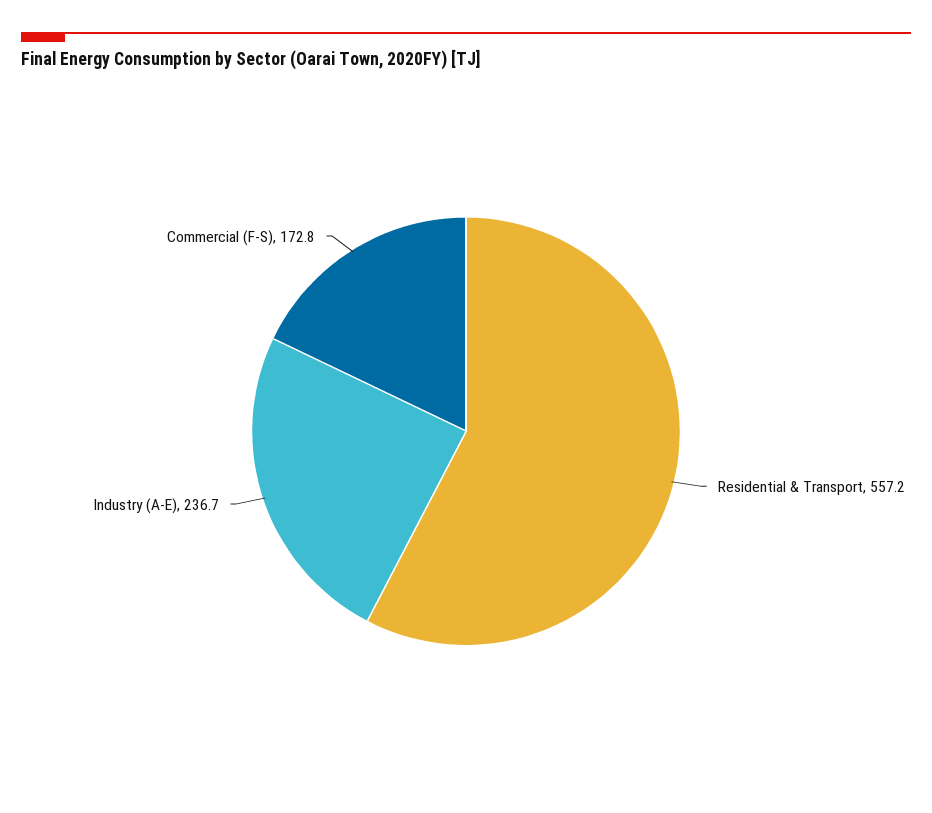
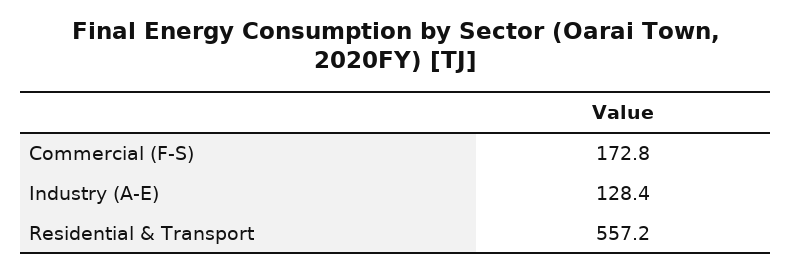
Industry (A-E): 236.7 -> 128.4

